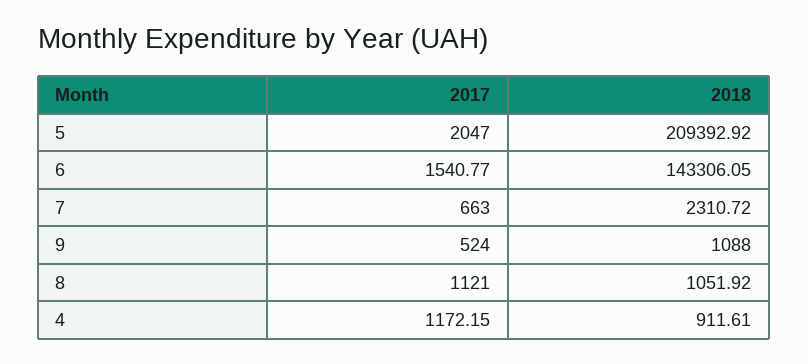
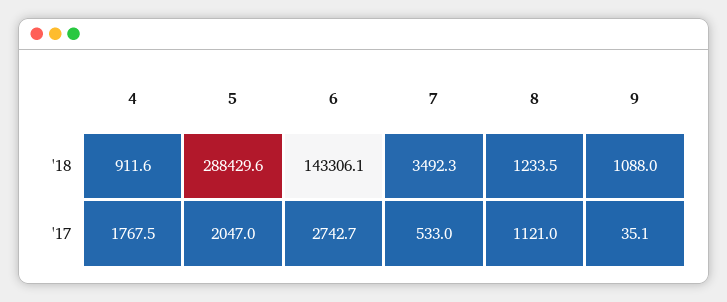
2018, 5: 209392.92 -> 288429.6
2017, 6: 1540.77 -> 2742.7
2017, 7: 663 -> 533
2018, 7: 2310.72 -> 3492.3
2017, 9: 524 -> 35.1
2018, 8: 1051.92 -> 1233.5
2017, 4: 1172.15 -> 1767.5

